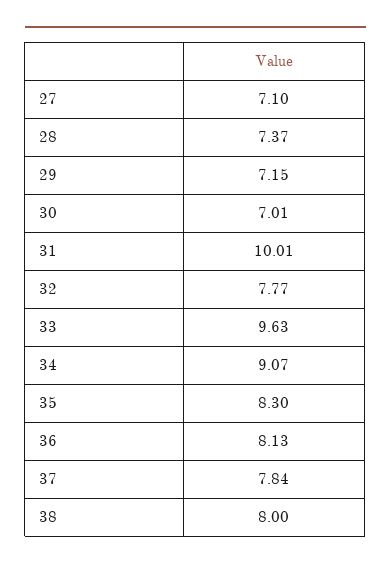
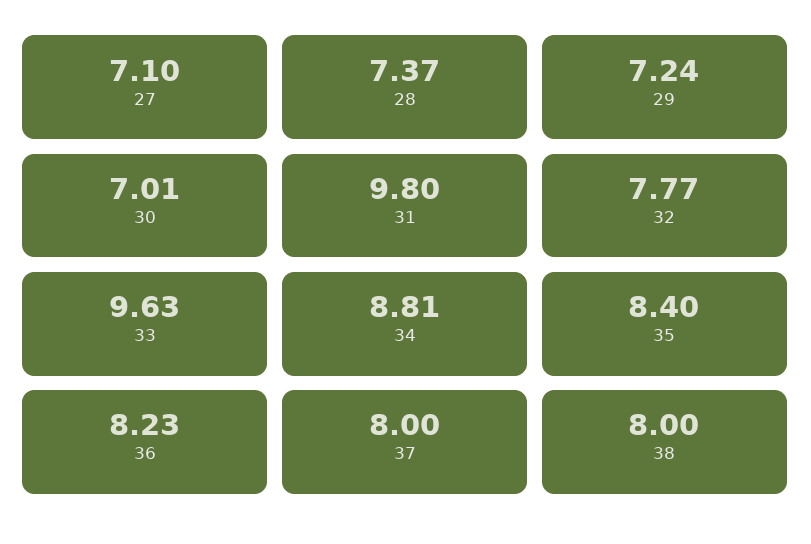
29: 7.15 -> 7.24
31: 10.01 -> 9.8
34: 9.07 -> 8.81
35: 8.3 -> 8.4
36: 8.13 -> 8.23
37: 7.84 -> 8

